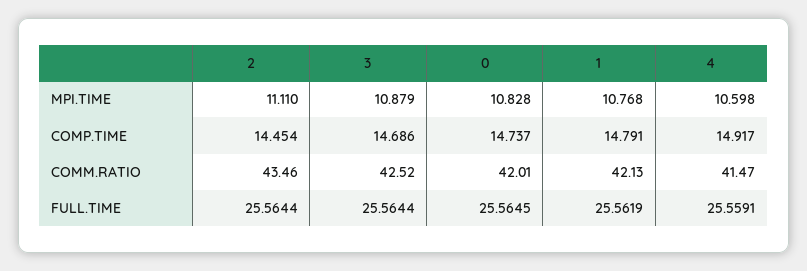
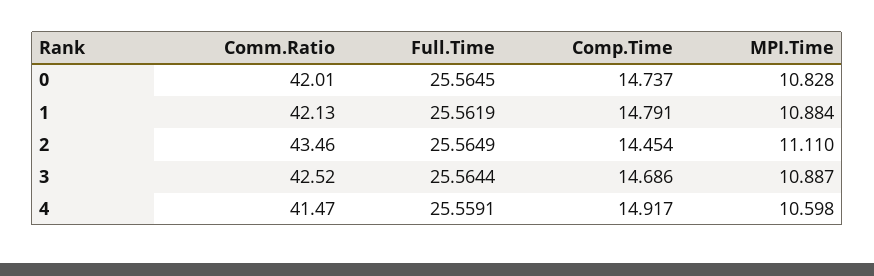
3, MPI.TIME: 10.879 -> 10.887
1, MPI.TIME: 10.768 -> 10.884
2, FULL.TIME: 25.5644 -> 25.5649

